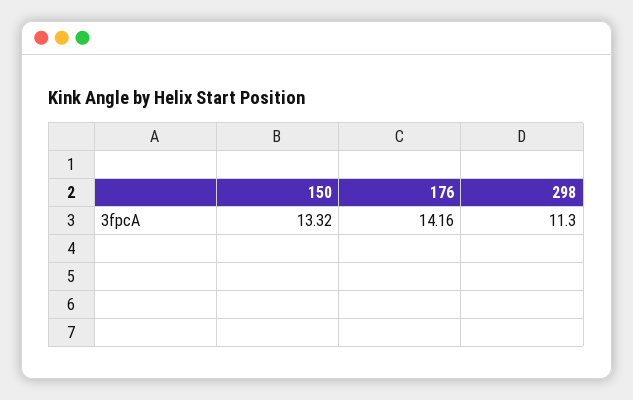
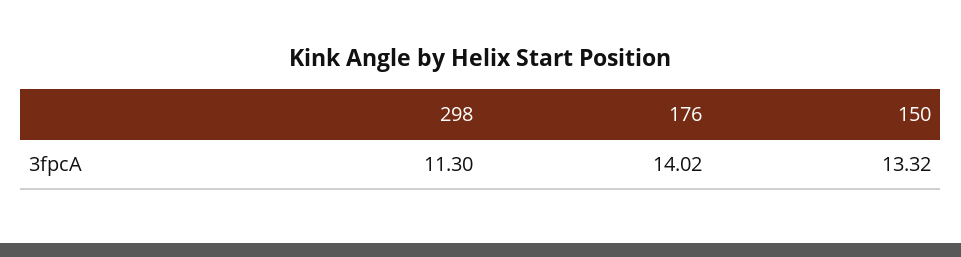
176: 14.16 -> 14.02

